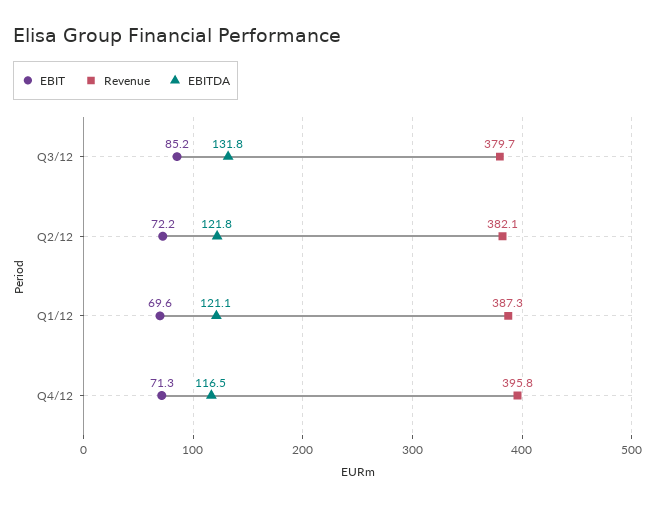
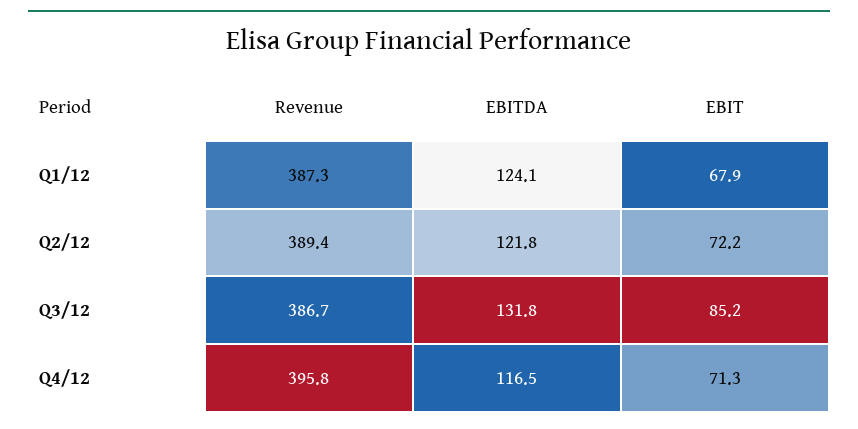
Revenue, Q3/12: 379.7 -> 386.7
Revenue, Q2/12: 382.1 -> 389.4
EBIT, Q1/12: 69.6 -> 67.9
EBITDA, Q1/12: 121.1 -> 124.1

